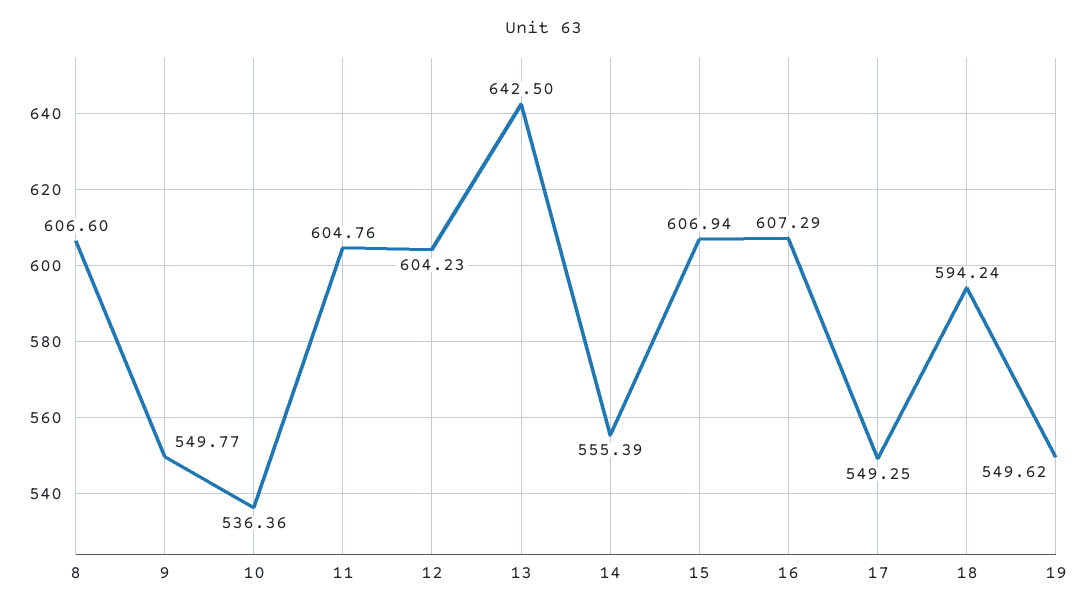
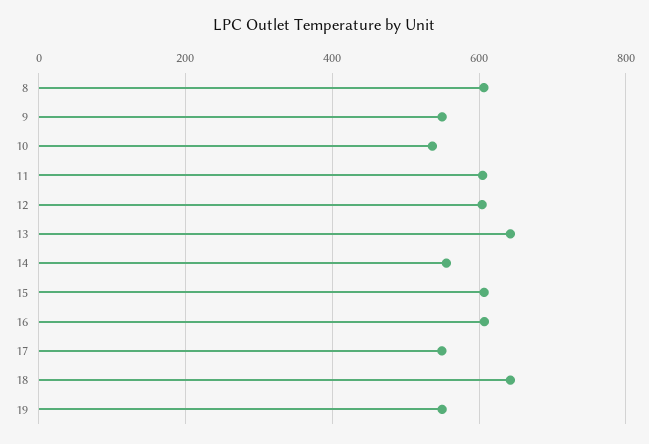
18: 594.24 -> 640

